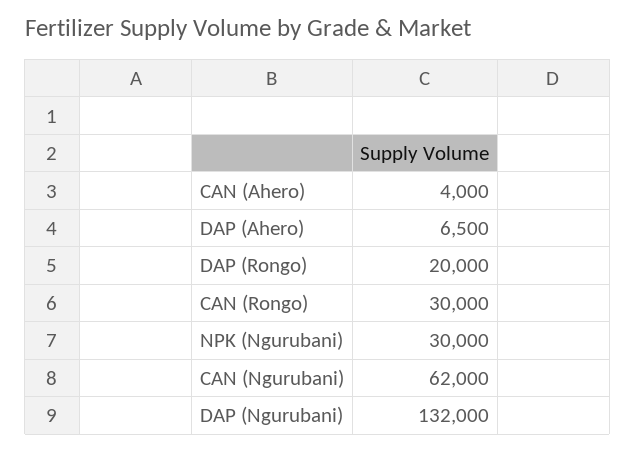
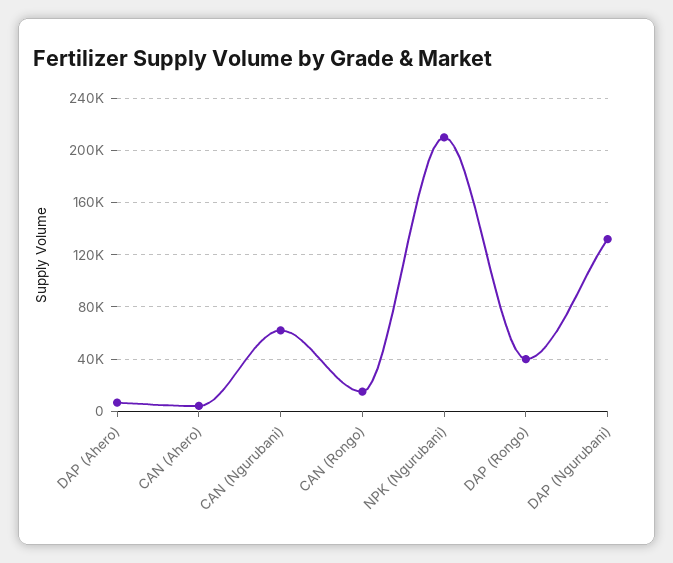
DAP (Rongo): 20000 -> 40000
CAN (Rongo): 30000 -> 15000
NPK (Ngurubani): 30000 -> 210000

